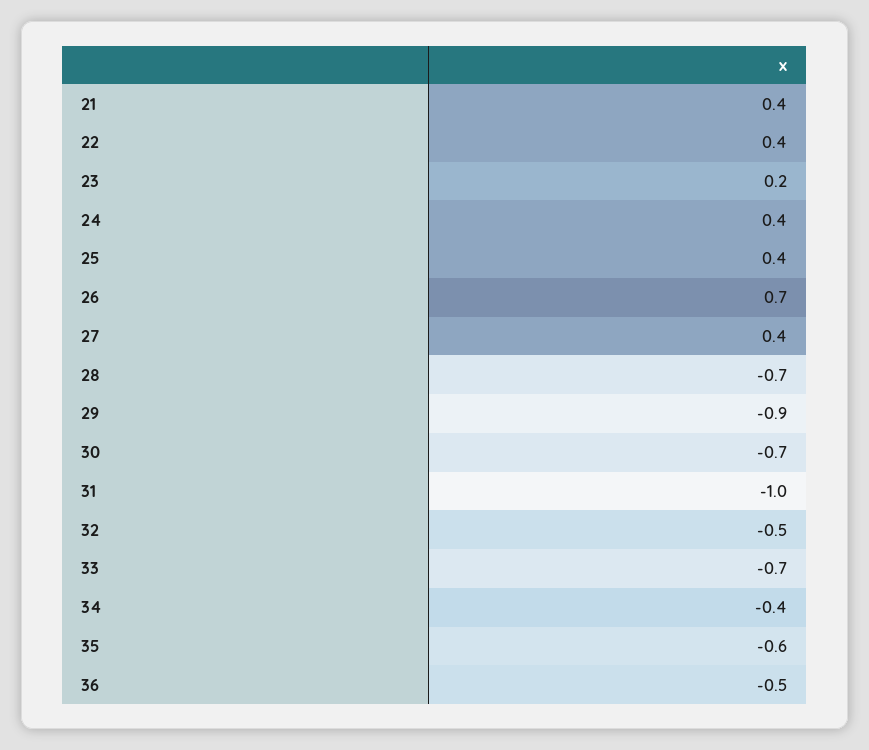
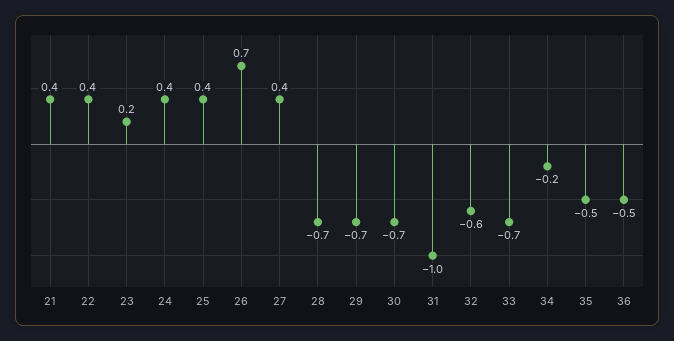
29: -0.9 -> -0.7
32: -0.5 -> -0.6
34: -0.4 -> -0.2
35: -0.6 -> -0.5

